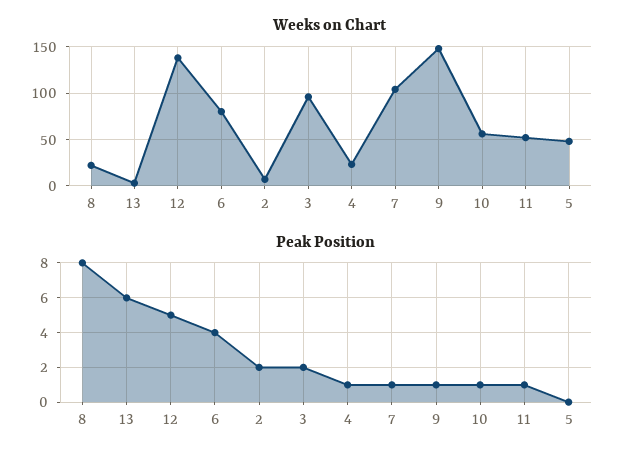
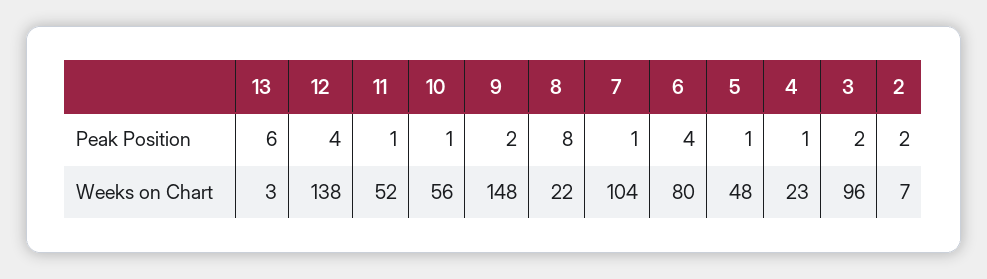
Peak Position, 12: 5 -> 4
Peak Position, 9: 1 -> 2
Peak Position, 5: 0 -> 1

